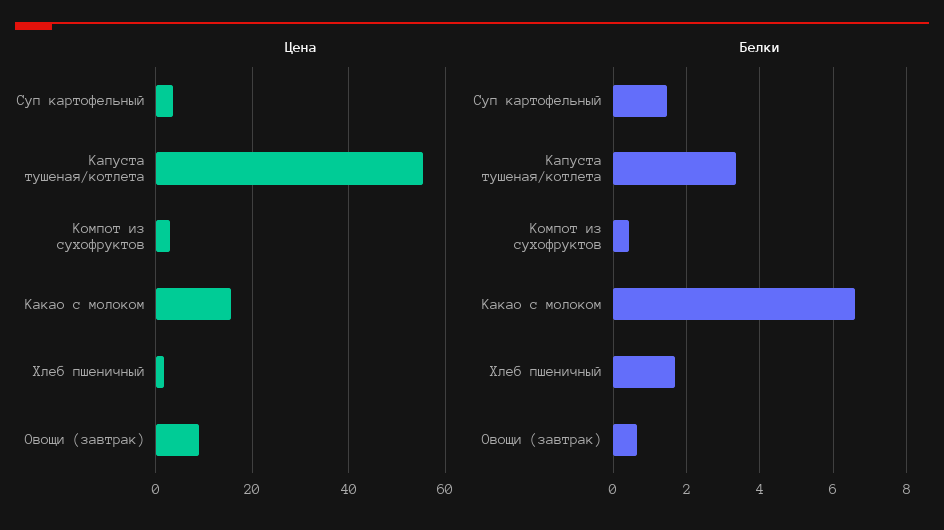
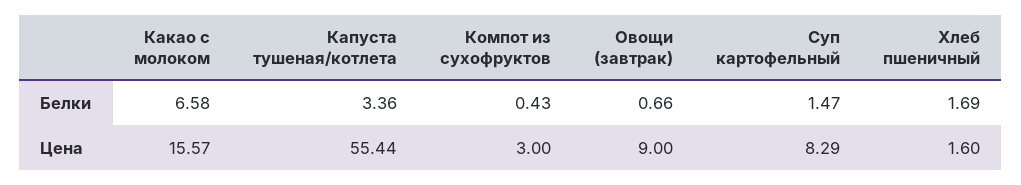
Цена, Суп картофельный: 4 -> 8.29

